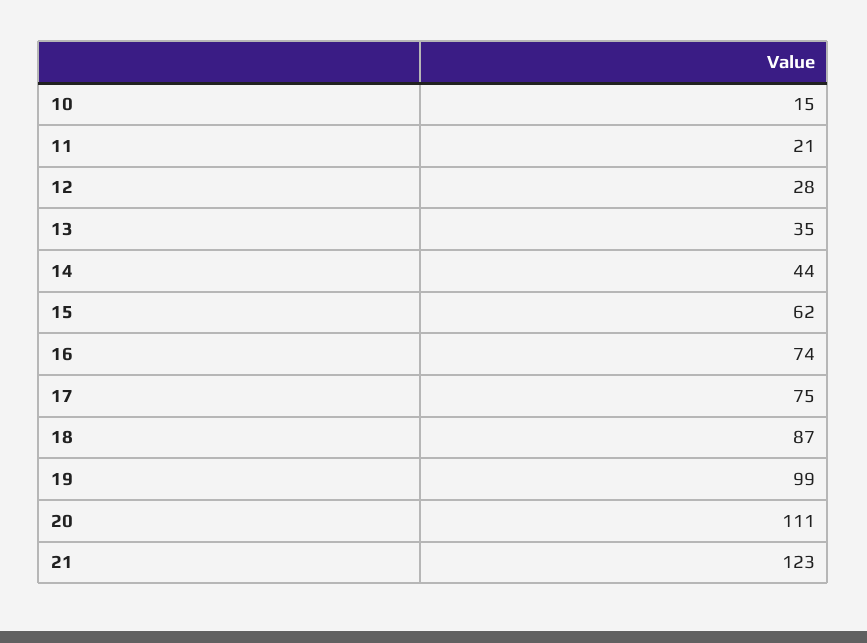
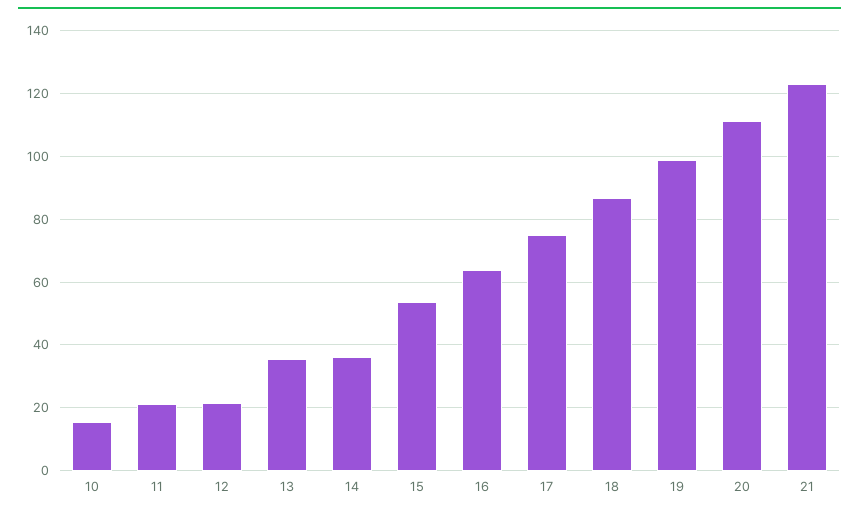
12: 28 -> 22
14: 44 -> 36
15: 62 -> 54
16: 74 -> 64

